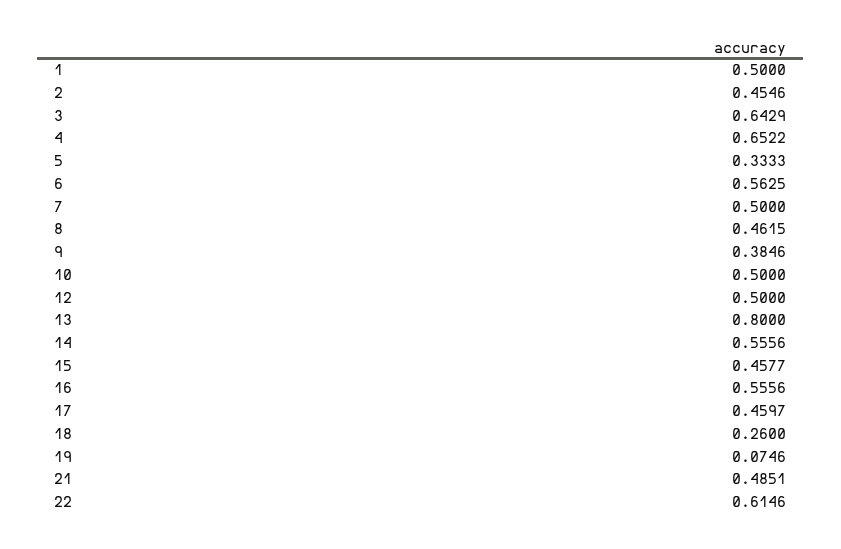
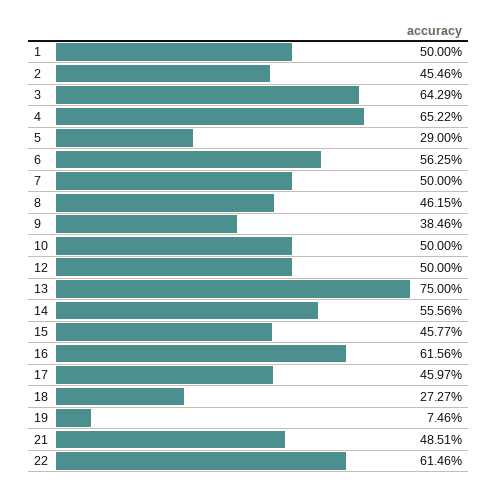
5: 0.3333 -> 0.29
13: 0.8 -> 0.75
16: 0.5556 -> 0.6156
18: 0.26 -> 0.2727

